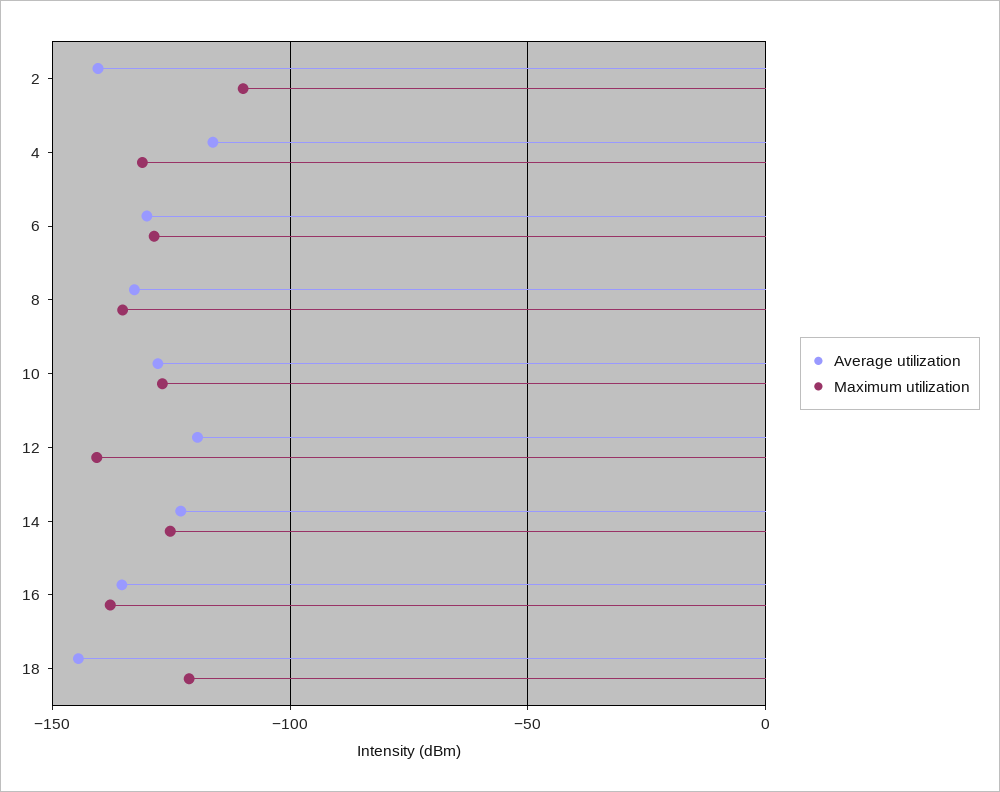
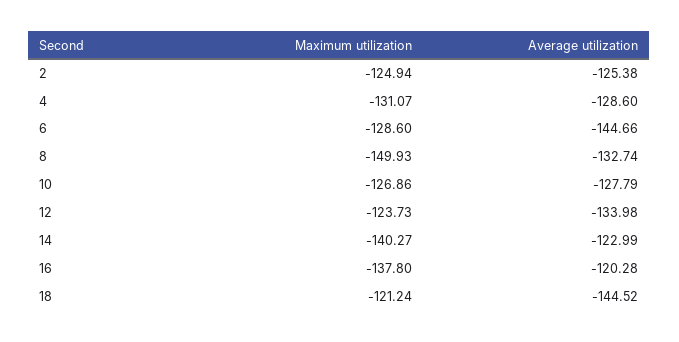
Average utilization, 2: -140 -> -125.38
Maximum utilization, 2: -110 -> -124.94
Average utilization, 4: -115 -> -128.6
Average utilization, 6: -130 -> -144.66
Maximum utilization, 8: -135 -> -149.93
Average utilization, 12: -120 -> -133.98
Maximum utilization, 12: -140 -> -123.73
Maximum utilization, 14: -125 -> -140.27
Average utilization, 16: -135 -> -120.28

